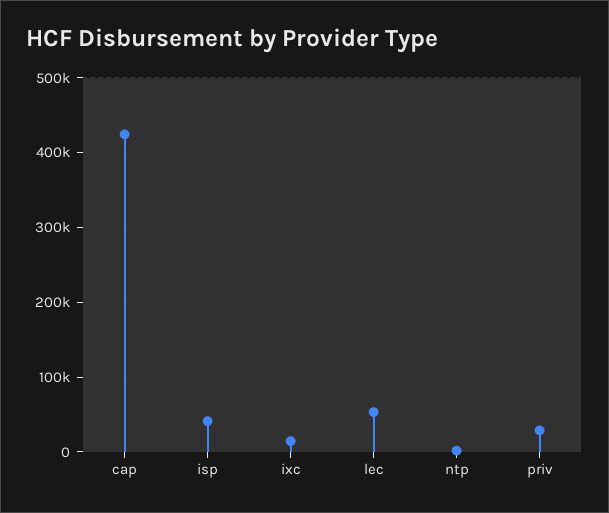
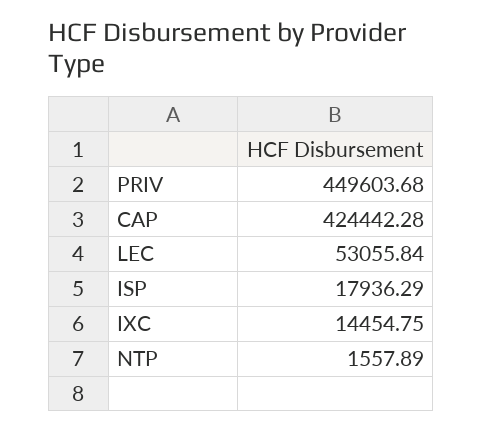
isp: 40000 -> 17936.29
priv: 30000 -> 449603.68

